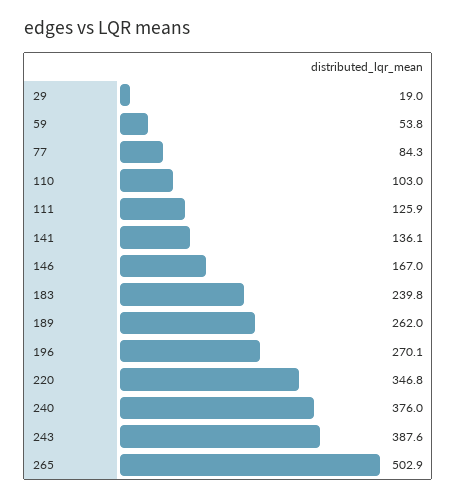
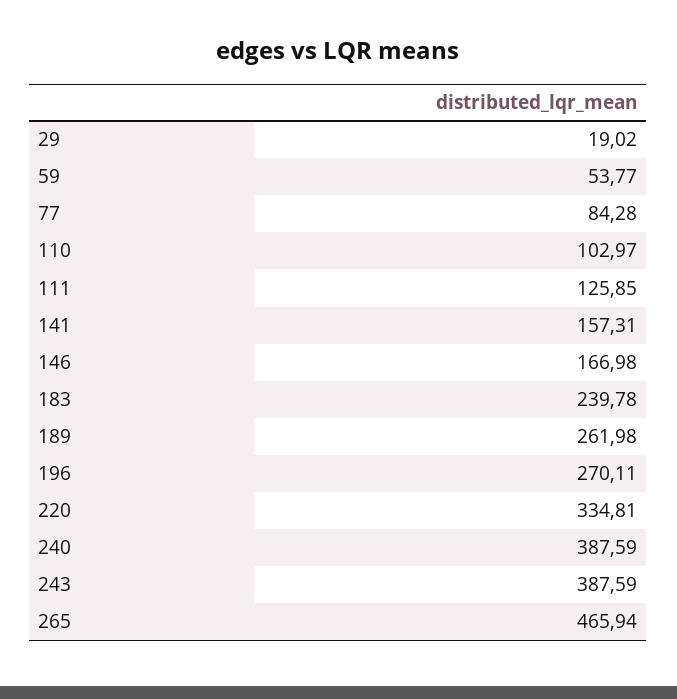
141: 136.1 -> 157.31
220: 346.8 -> 334.81
240: 376 -> 387.59
265: 502.9 -> 465.94

